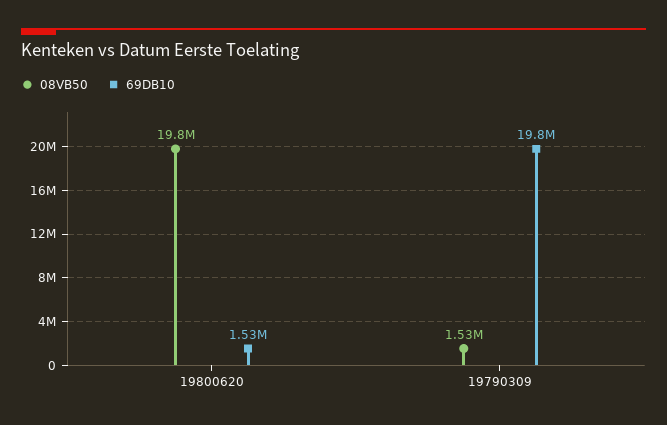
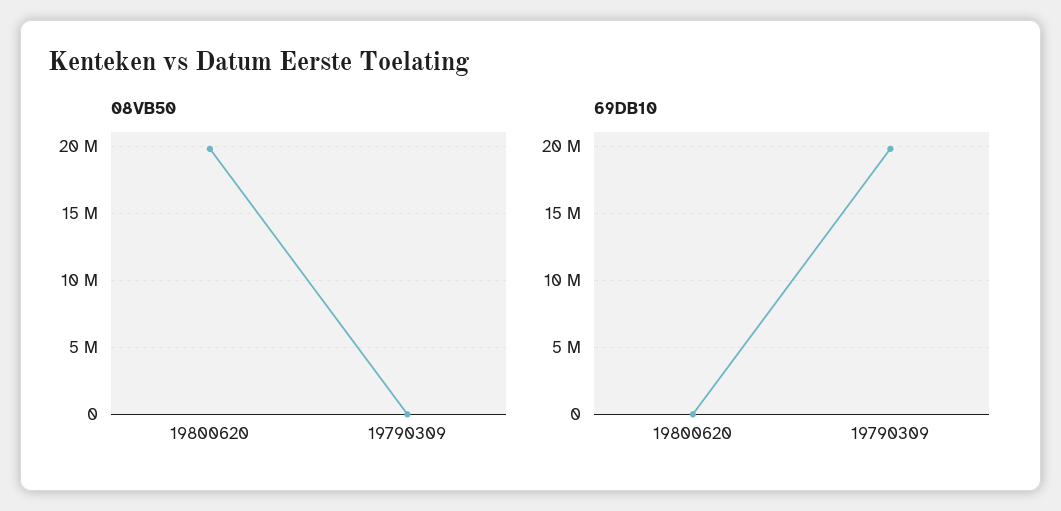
69DB10, 19800620: 1530000 -> 0
08VB50, 19790309: 1530000 -> 0

